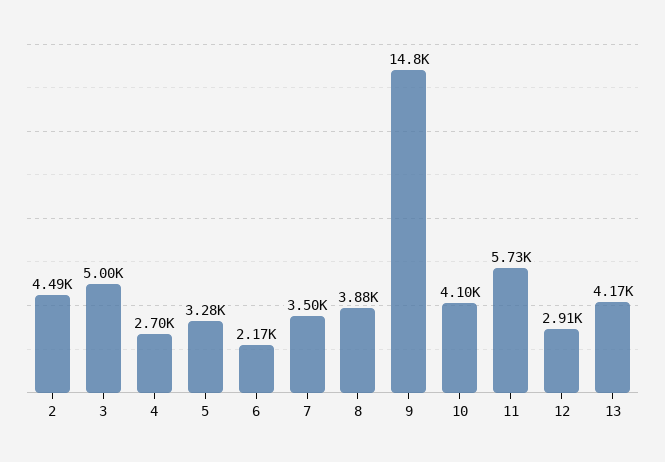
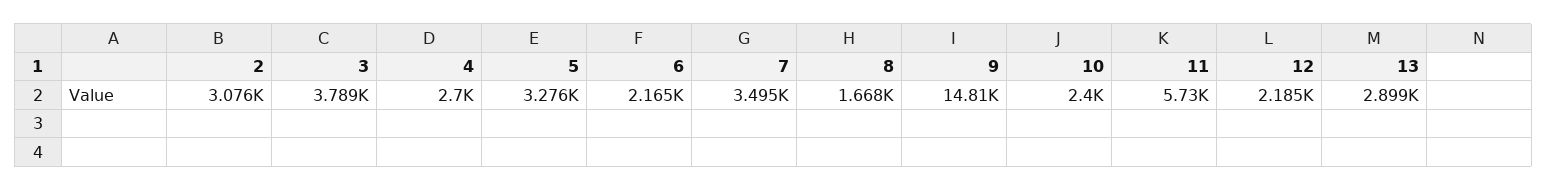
2: 4490 -> 3076
3: 5000 -> 3789
8: 3880 -> 1668
10: 4100 -> 2400
12: 2910 -> 2185
13: 4170 -> 2899

